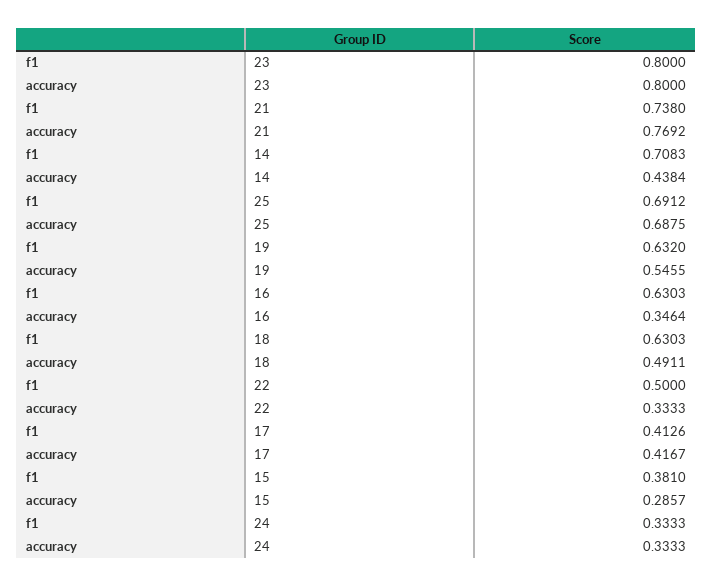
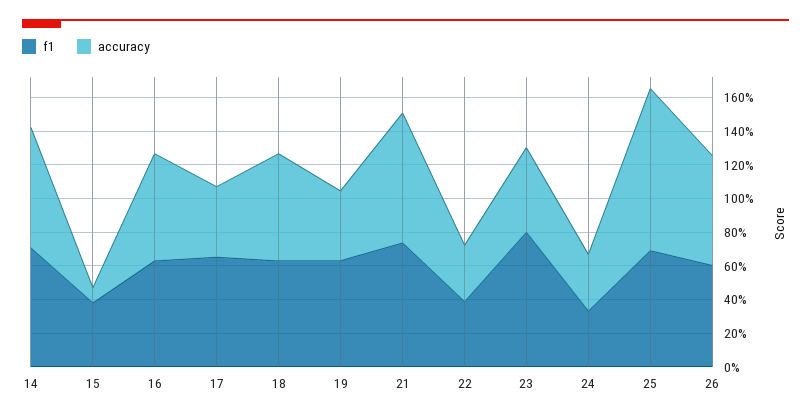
accuracy, 23: 0.8 -> 0.5
accuracy, 14: 0.4384 -> 0.7
accuracy, 25: 0.6875 -> 0.95
accuracy, 19: 0.5455 -> 0.4
accuracy, 16: 0.3464 -> 0.65
accuracy, 18: 0.4911 -> 0.65
f1, 22: 0.5 -> 0.4
f1, 17: 0.4126 -> 0.65
accuracy, 15: 0.2857 -> 0.1
f1, 26: none -> 0.6
accuracy, 26: none -> 0.65

